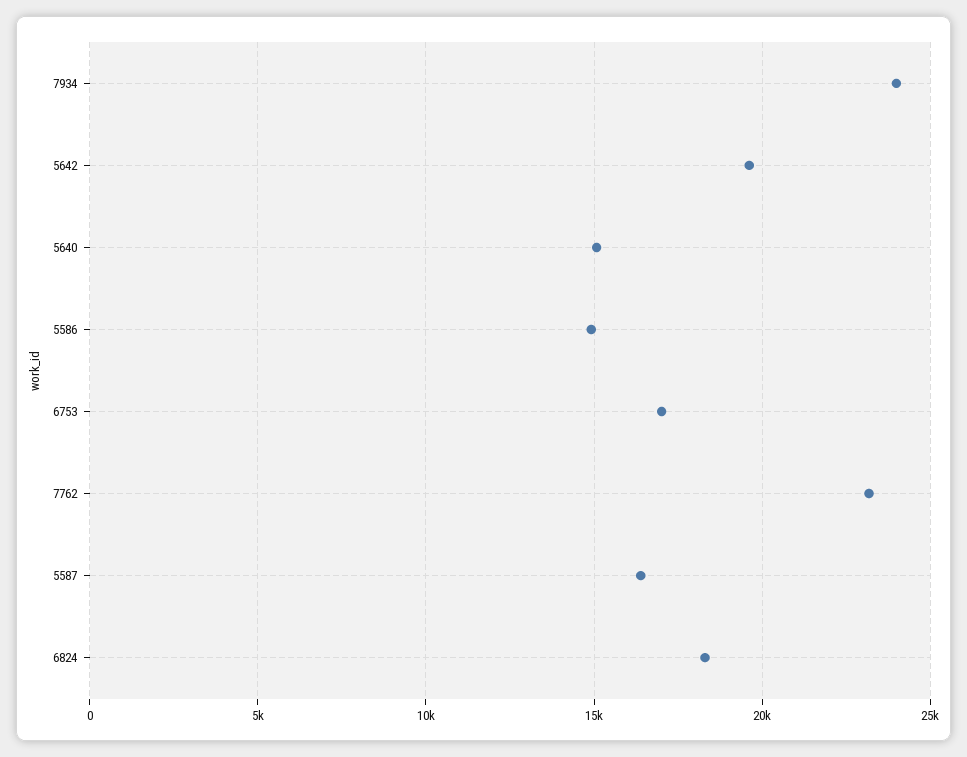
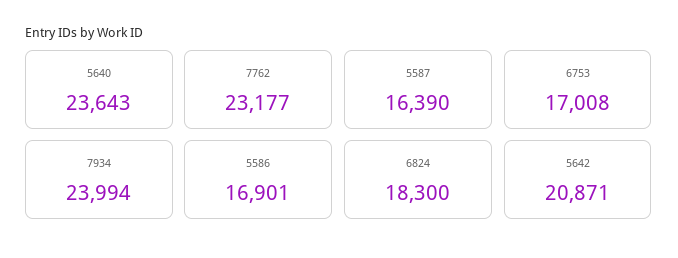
5642: 19500 -> 20871
5640: 15000 -> 23643
5586: 15000 -> 16901

